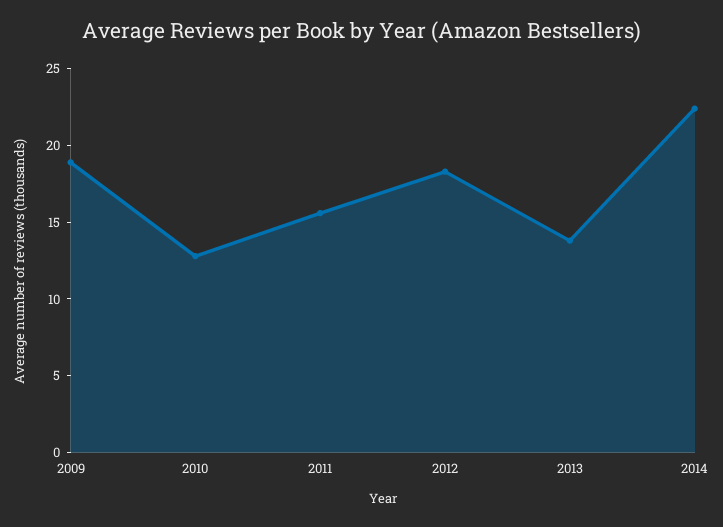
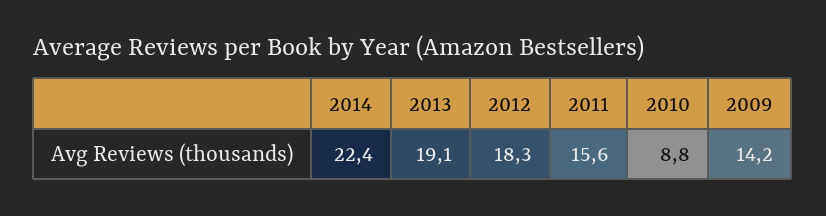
2009: 19 -> 14.2
2010: 13 -> 8.8
2013: 14 -> 19.1

